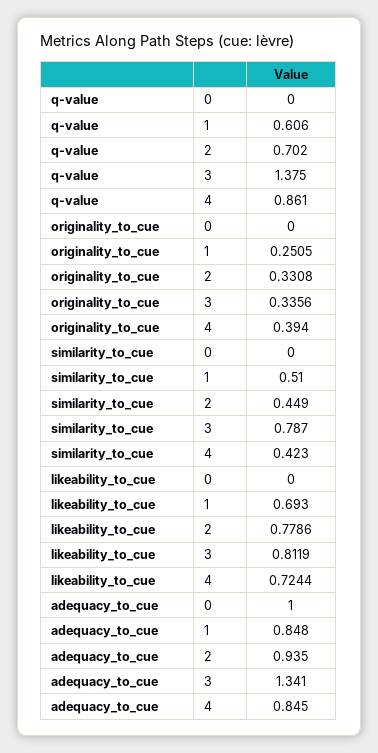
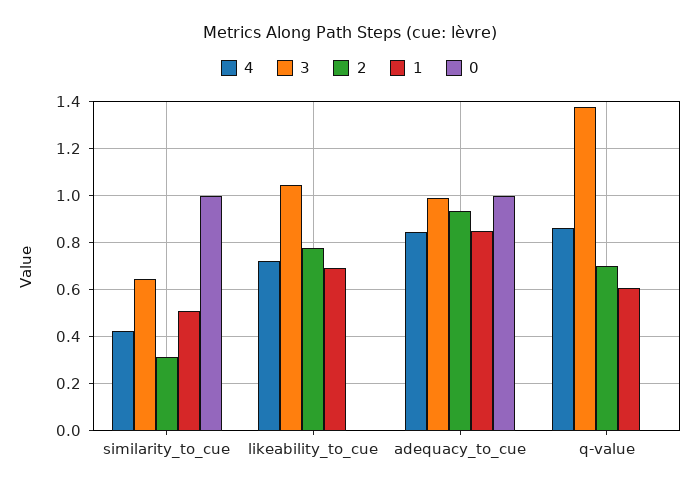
0, originality_to_cue: 0 -> none
1, originality_to_cue: 0.2505 -> none
2, originality_to_cue: 0.3308 -> none
3, originality_to_cue: 0.3356 -> none
4, originality_to_cue: 0.394 -> none
0, similarity_to_cue: 0 -> 1
2, similarity_to_cue: 0.449 -> 0.3
3, similarity_to_cue: 0.787 -> 0.65
3, likeability_to_cue: 0.8119 -> 1.05
3, adequacy_to_cue: 1.341 -> 1

